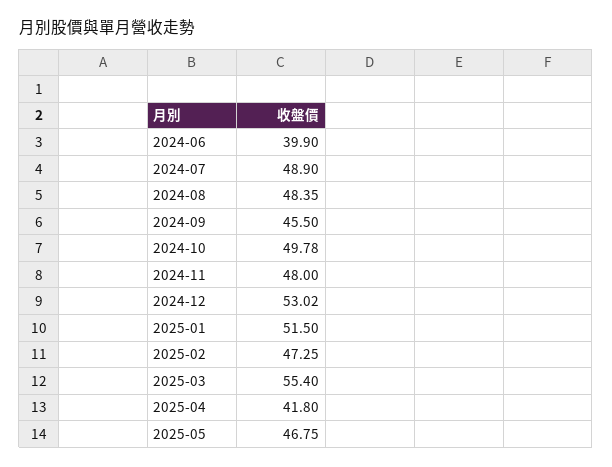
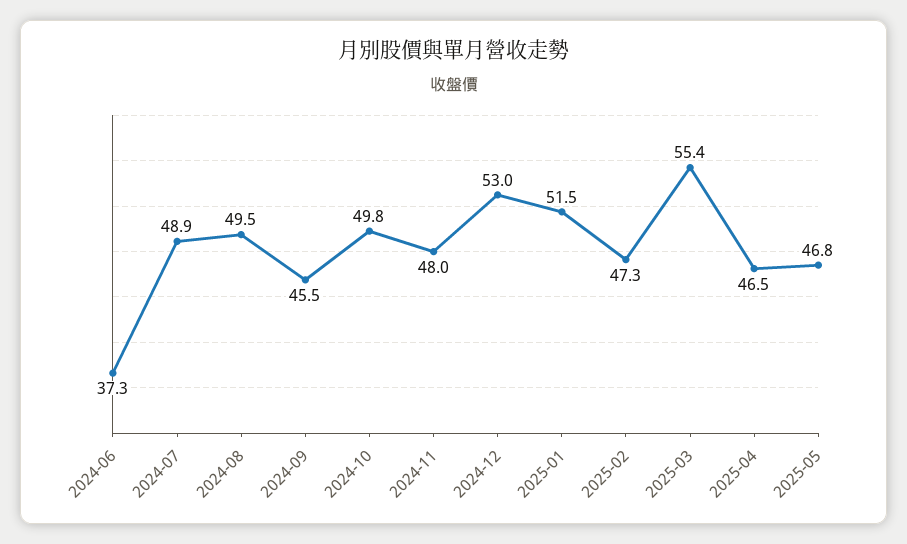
2024-06: 39.9 -> 37.3
2024-08: 48.35 -> 49.5
2025-04: 41.8 -> 46.5

